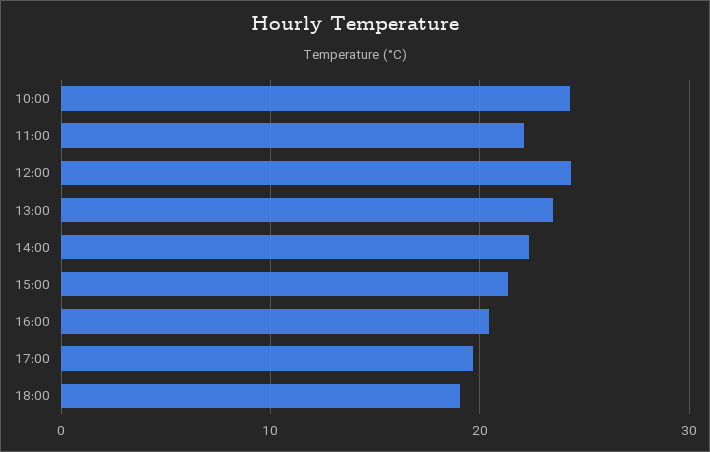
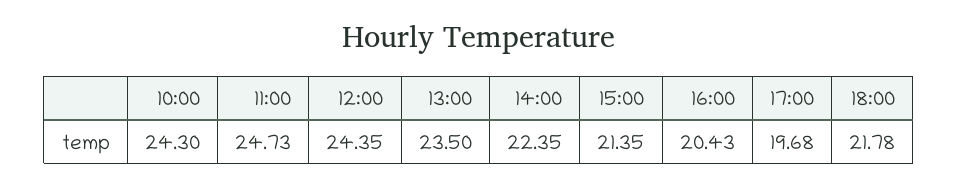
11:00: 22 -> 24.73
18:00: 19 -> 21.78

